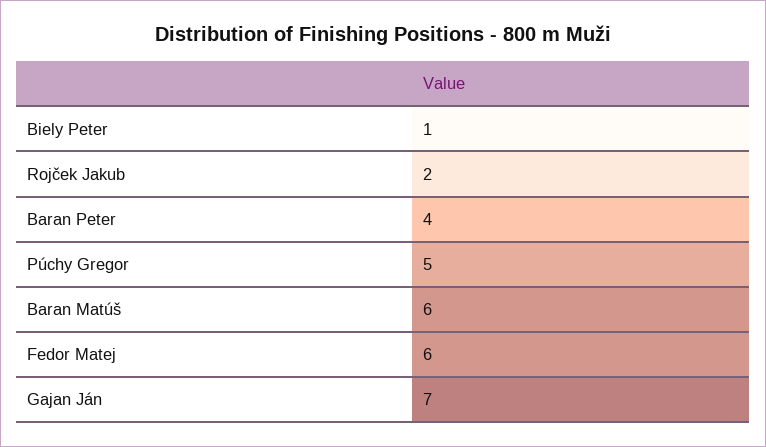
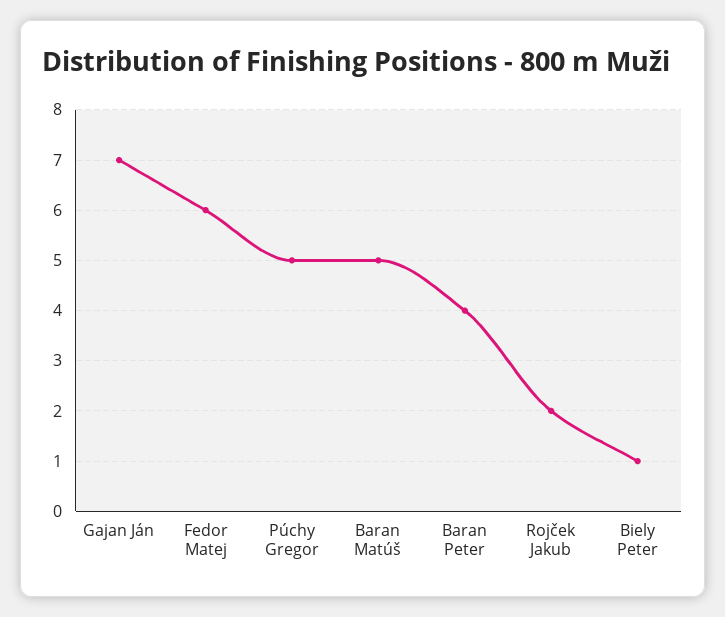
Baran Matúš: 6 -> 5

